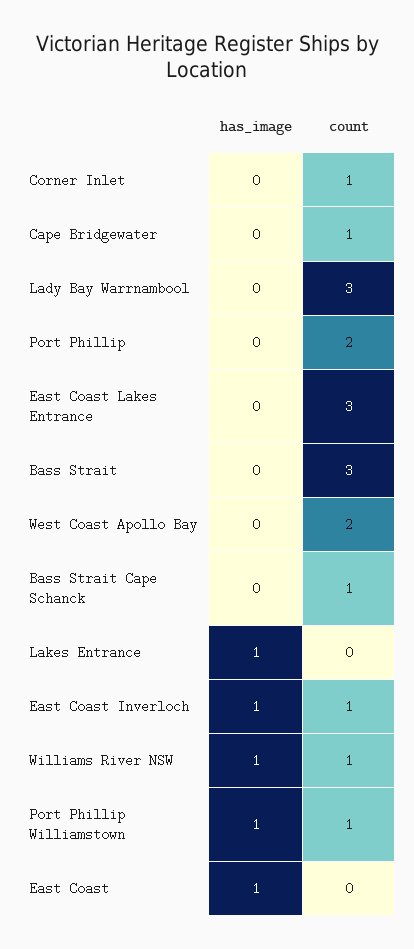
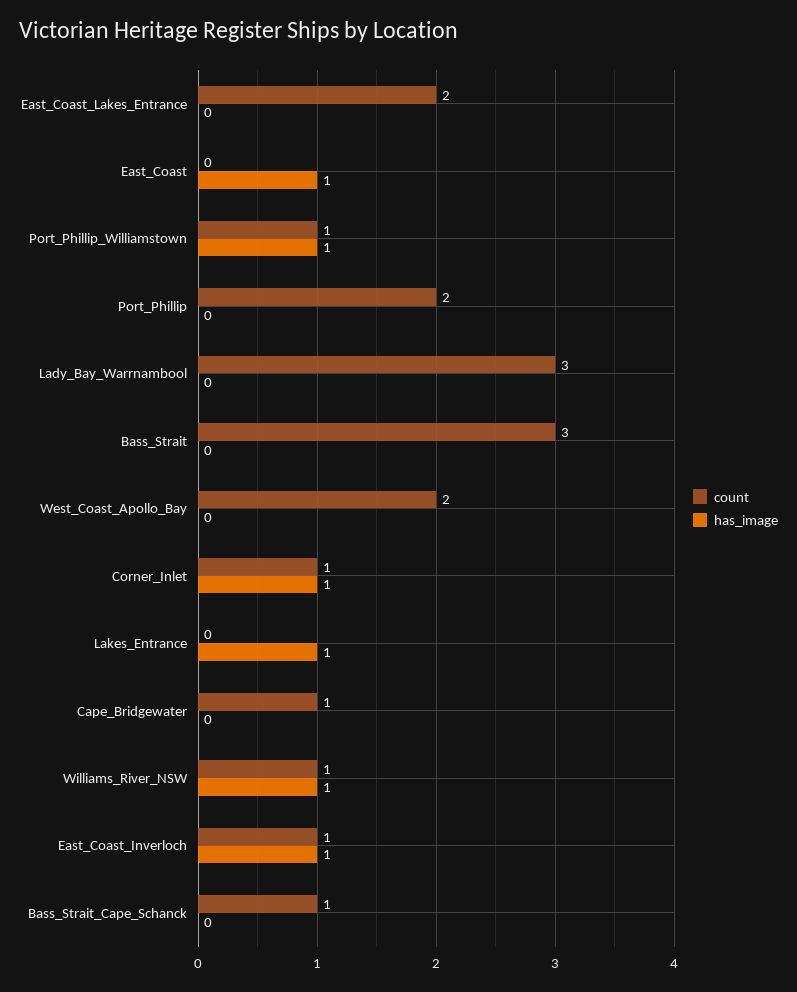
has_image, Corner Inlet: 0 -> 1
count, East Coast Lakes Entrance: 3 -> 2

